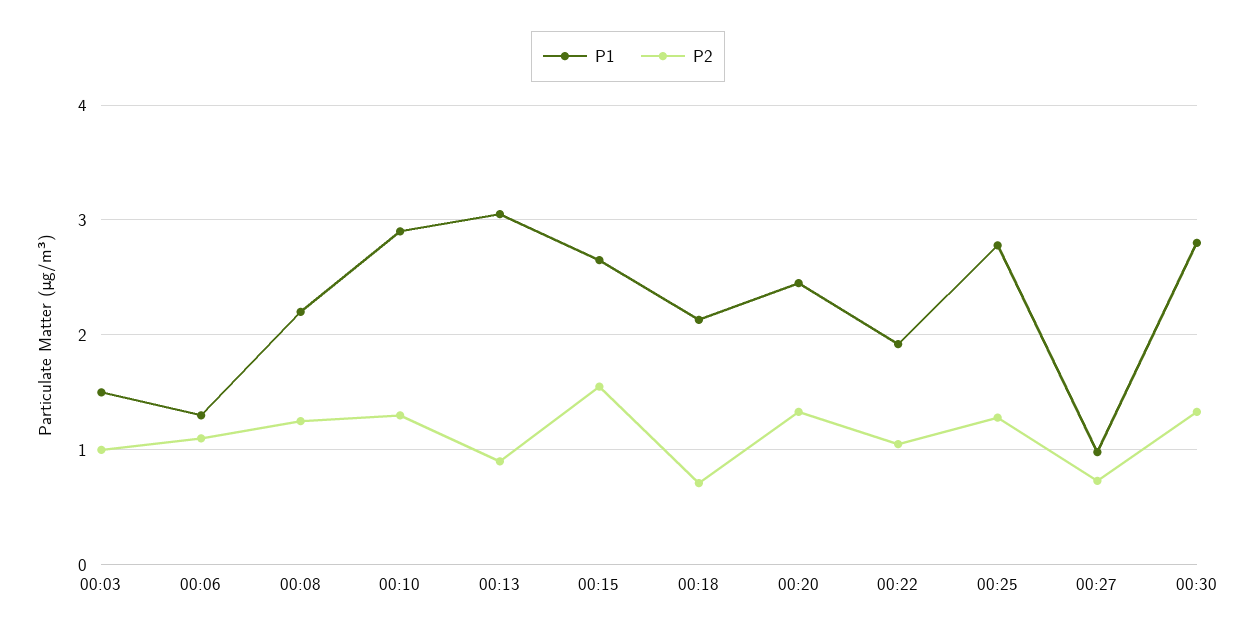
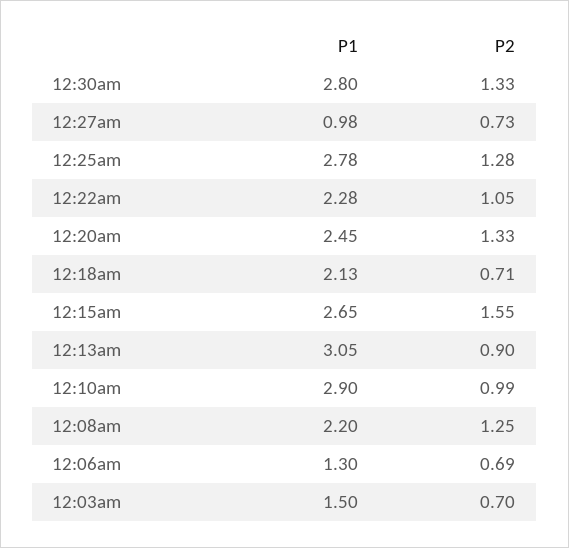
P2, 00:03: 1 -> 0.7
P2, 00:06: 1.1 -> 0.69
P2, 00:10: 1.3 -> 0.99
P1, 00:22: 1.9 -> 2.28

